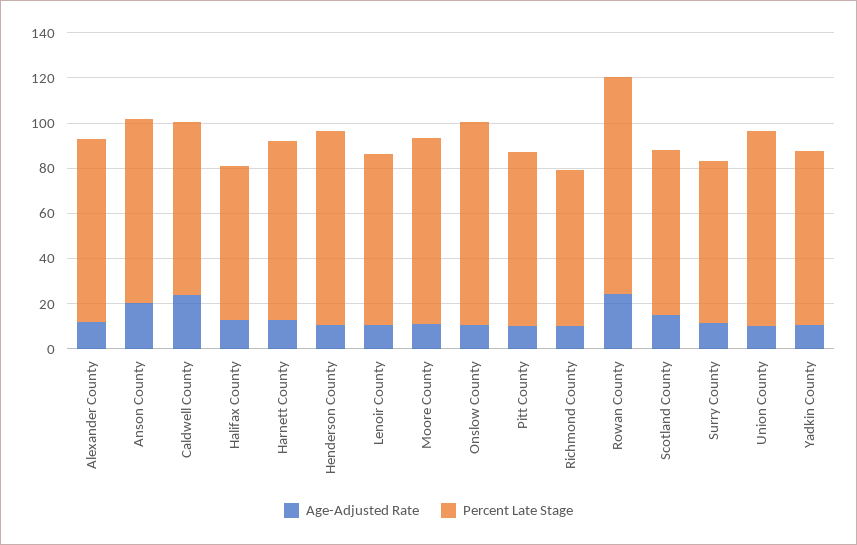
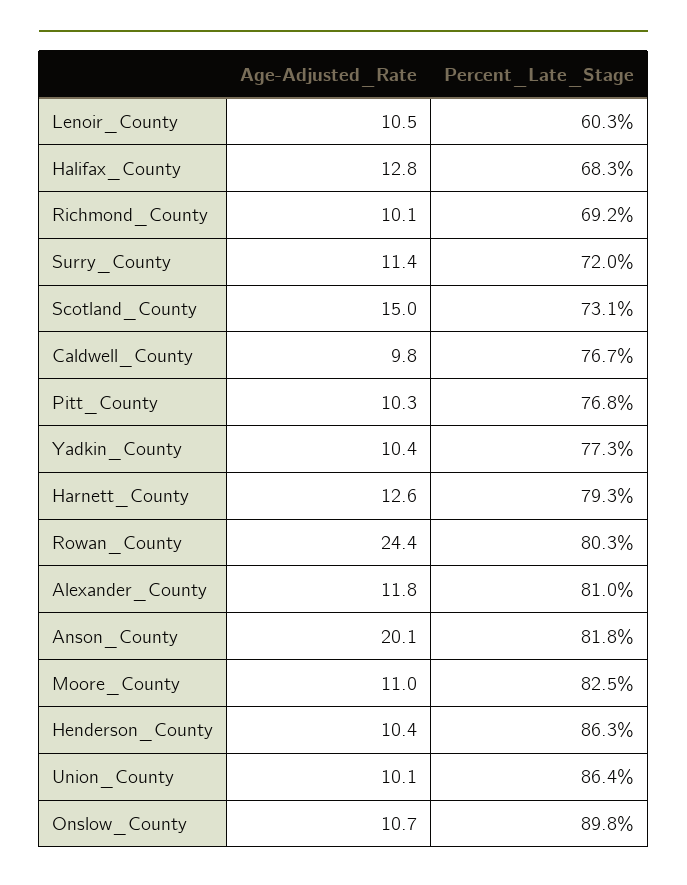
Age-Adjusted Rate, Caldwell County: 25 -> 9.8
Percent Late Stage, Lenoir County: 75 -> 60.3
Percent Late Stage, Rowan County: 95 -> 80.3

